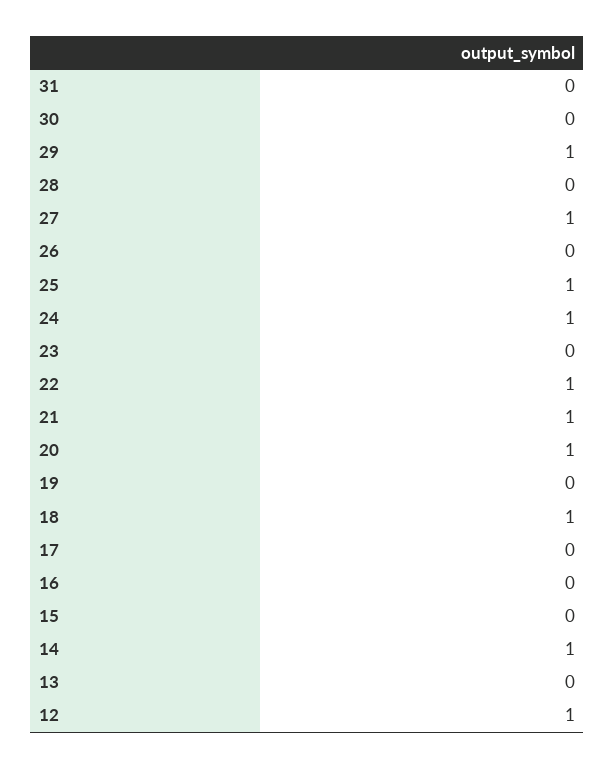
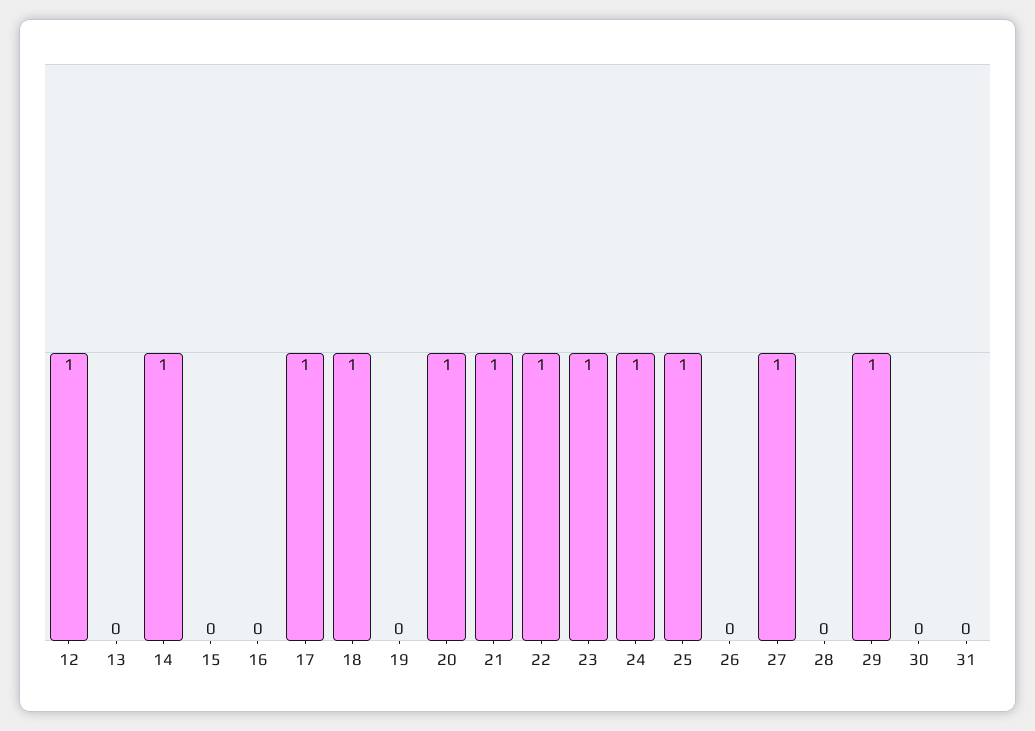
23: 0 -> 1
17: 0 -> 1

